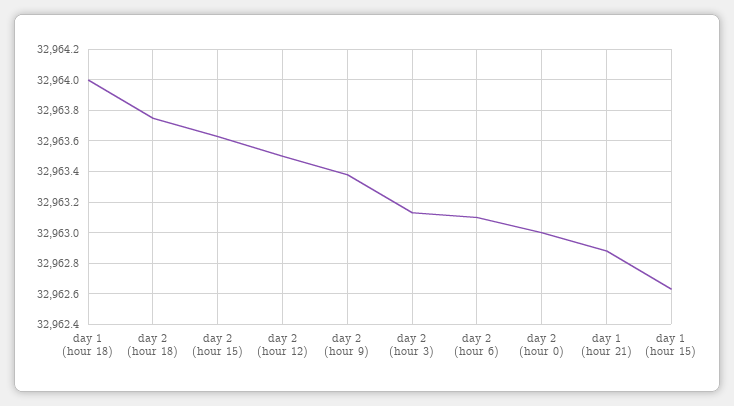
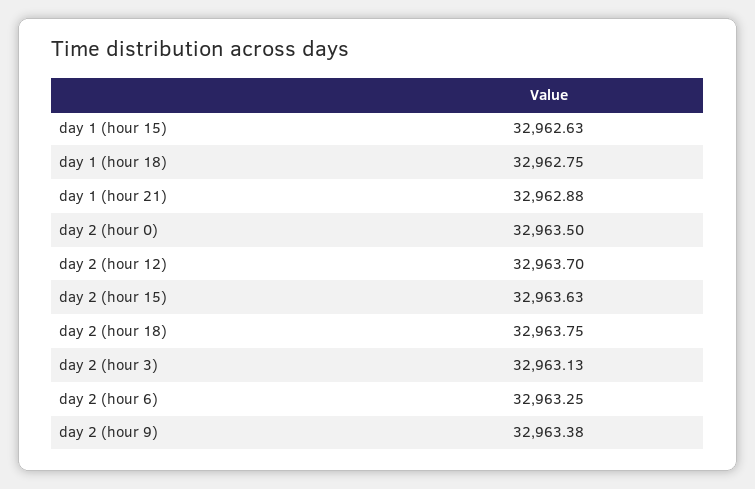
day 1 (hour 18): 32964 -> 32962.75
day 2 (hour 12): 32963.5 -> 32963.7
day 2 (hour 6): 32963.1 -> 32963.25
day 2 (hour 0): 32963 -> 32963.5

